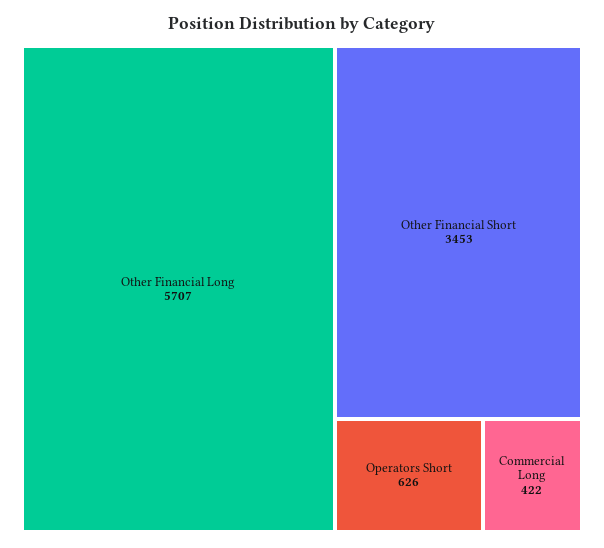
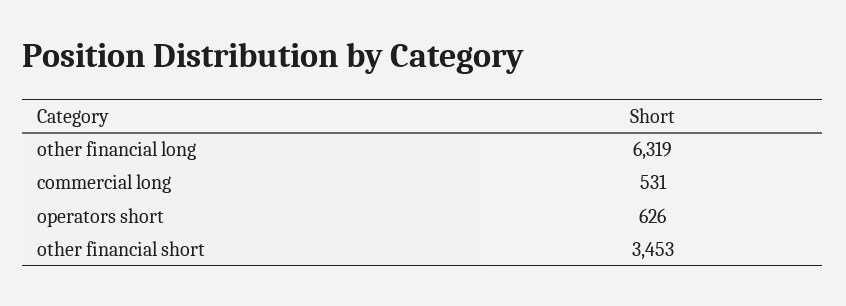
Other Financial Long: 5707 -> 6319
Commercial Long: 422 -> 531

